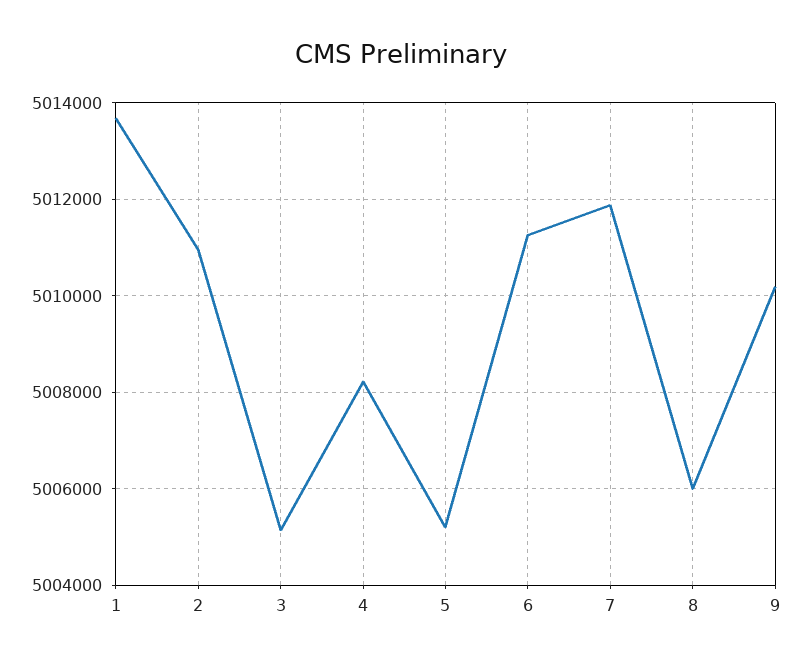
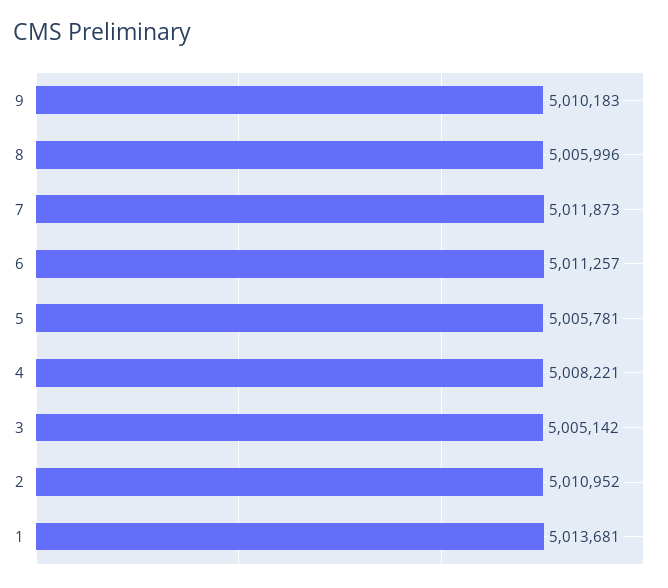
5: 5005200 -> 5005781

